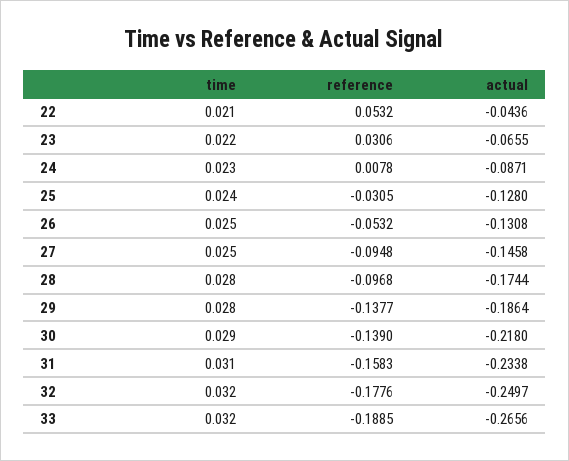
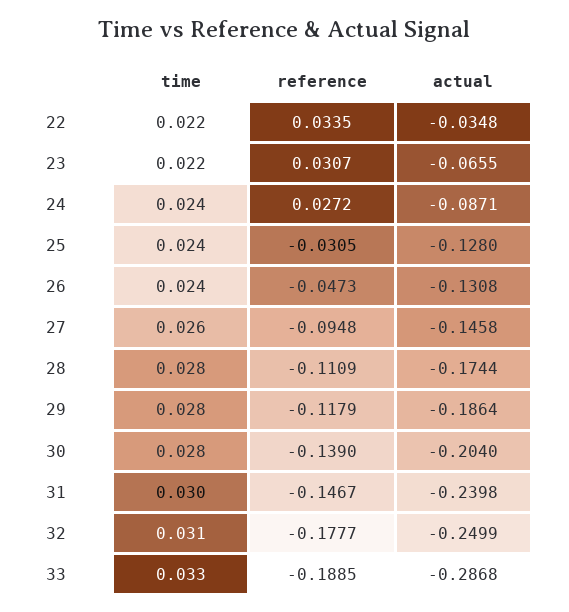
time, 22: 0.021 -> 0.022
reference, 22: 0.0532 -> 0.0335
actual, 22: -0.0436 -> -0.0348
reference, 23: 0.0306 -> 0.0307
time, 24: 0.023 -> 0.024
reference, 24: 0.0078 -> 0.0272
time, 26: 0.025 -> 0.024
reference, 26: -0.0532 -> -0.0473
time, 27: 0.025 -> 0.026
reference, 28: -0.0968 -> -0.1109
reference, 29: -0.1377 -> -0.1179
time, 30: 0.029 -> 0.028
actual, 30: -0.218 -> -0.204
time, 31: 0.031 -> 0.03
reference, 31: -0.1583 -> -0.1467
actual, 31: -0.2338 -> -0.2398
time, 32: 0.032 -> 0.031
reference, 32: -0.1776 -> -0.1777
actual, 32: -0.2497 -> -0.2499
time, 33: 0.032 -> 0.033
actual, 33: -0.2656 -> -0.2868

